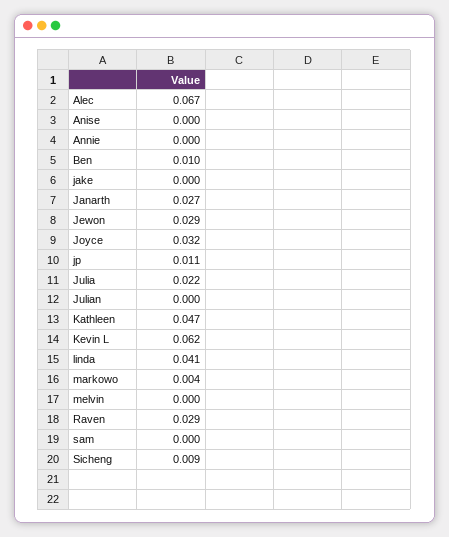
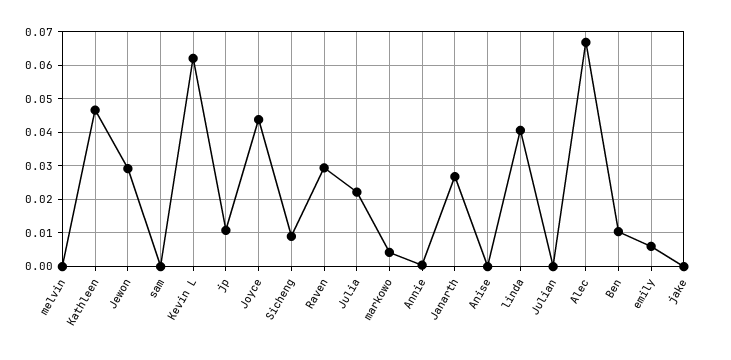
Joyce: 0.032 -> 0.044
emily: none -> 0.006

